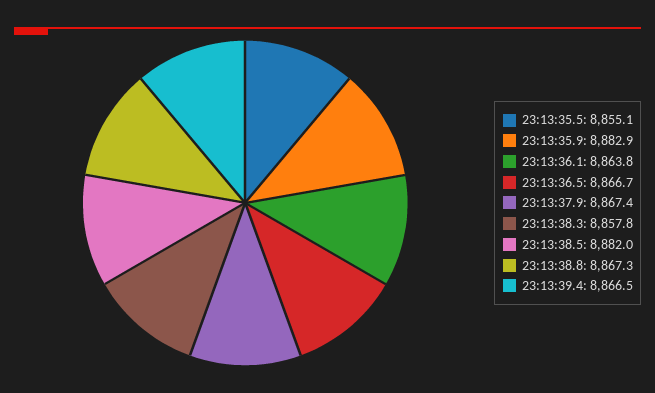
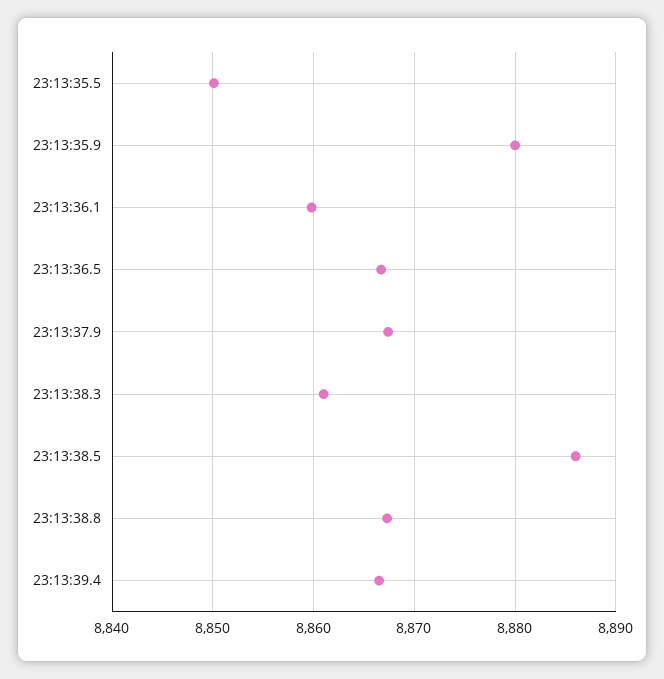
23:13:35.5: 8855.1 -> 8850
23:13:35.9: 8882.9 -> 8880
23:13:36.1: 8863.8 -> 8860
23:13:38.3: 8857.8 -> 8861
23:13:38.5: 8882 -> 8886

